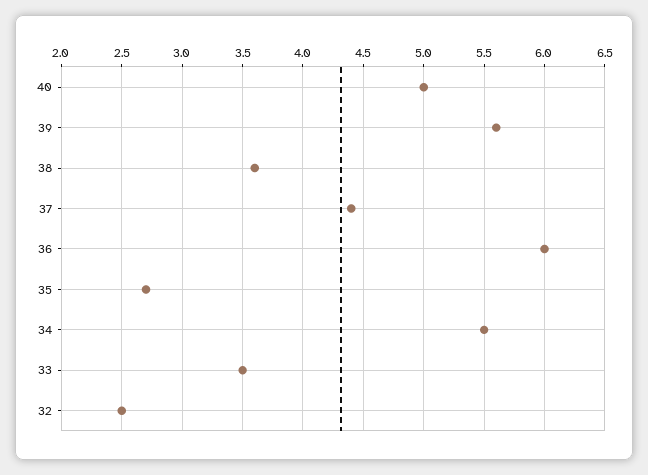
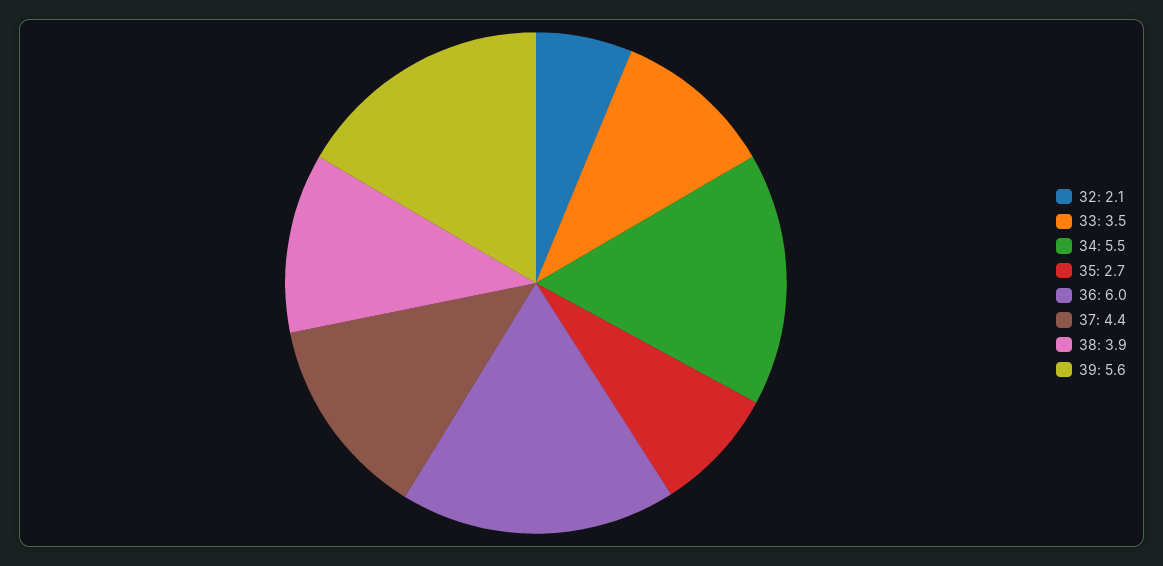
40: 5 -> none
38: 3.6 -> 3.9
32: 2.5 -> 2.1

